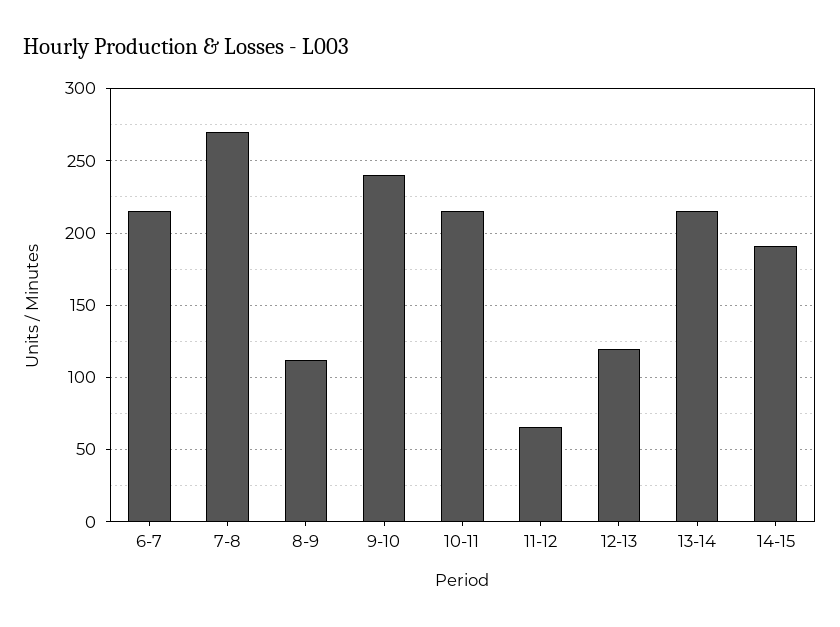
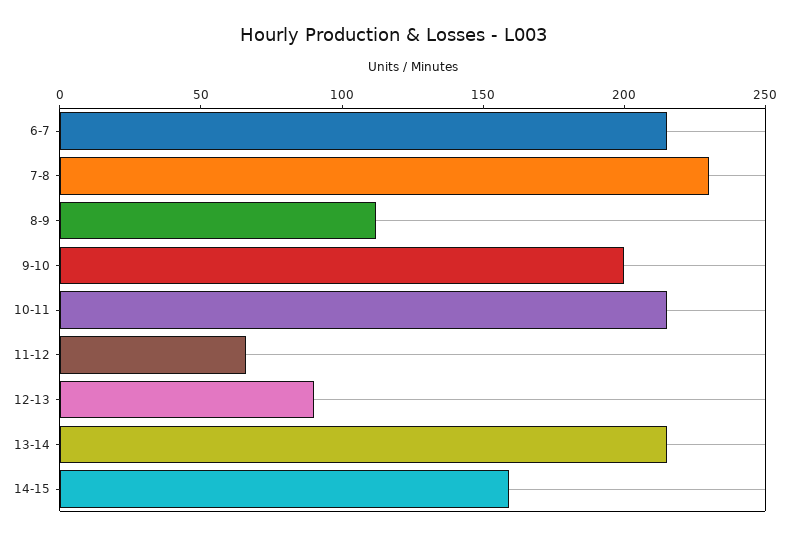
7-8: 270 -> 230
9-10: 240 -> 200
12-13: 120 -> 90
14-15: 190 -> 160

